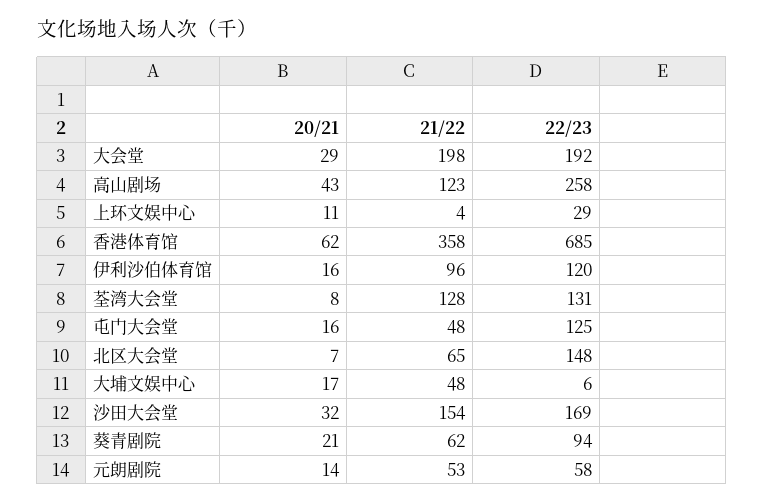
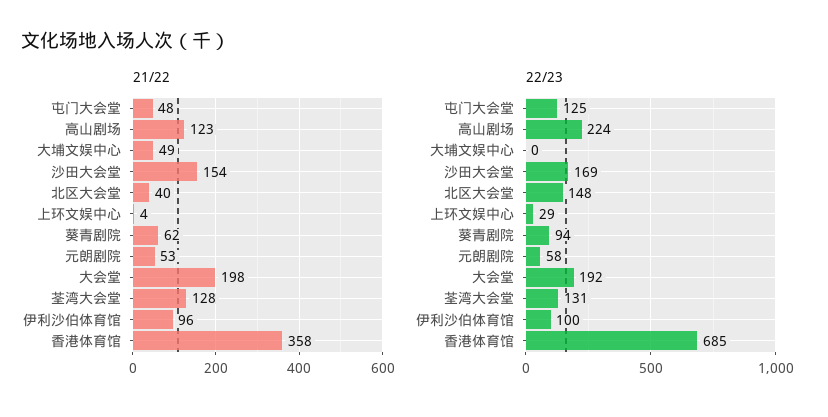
20/21, 大会堂: 29 -> none
20/21, 高山剧场: 43 -> none
22/23, 高山剧场: 258 -> 224
20/21, 上环文娱中心: 11 -> none
20/21, 香港体育馆: 62 -> none
20/21, 伊利沙伯体育馆: 16 -> none
22/23, 伊利沙伯体育馆: 120 -> 100
20/21, 荃湾大会堂: 8 -> none
20/21, 屯门大会堂: 16 -> none
20/21, 北区大会堂: 7 -> none
21/22, 北区大会堂: 65 -> 40
20/21, 大埔文娱中心: 17 -> none
21/22, 大埔文娱中心: 48 -> 49
22/23, 大埔文娱中心: 6 -> 0
20/21, 沙田大会堂: 32 -> none
20/21, 葵青剧院: 21 -> none
20/21, 元朗剧院: 14 -> none

